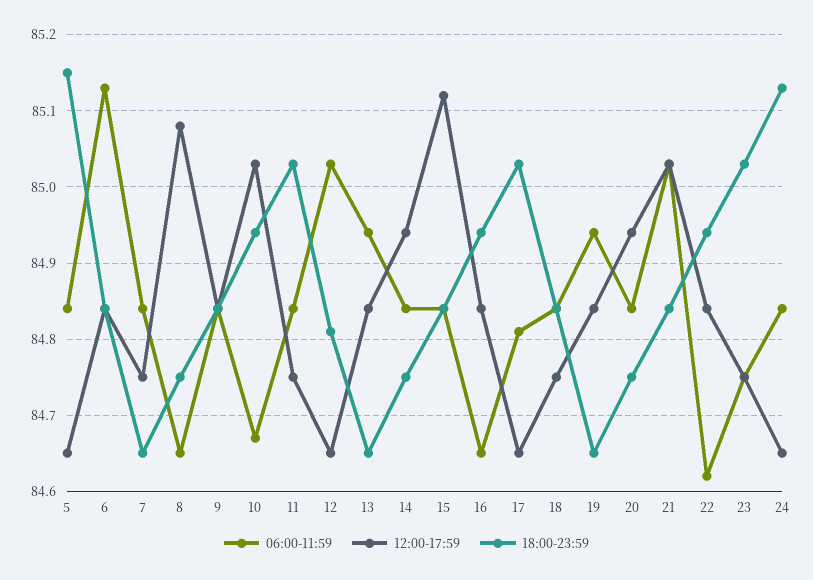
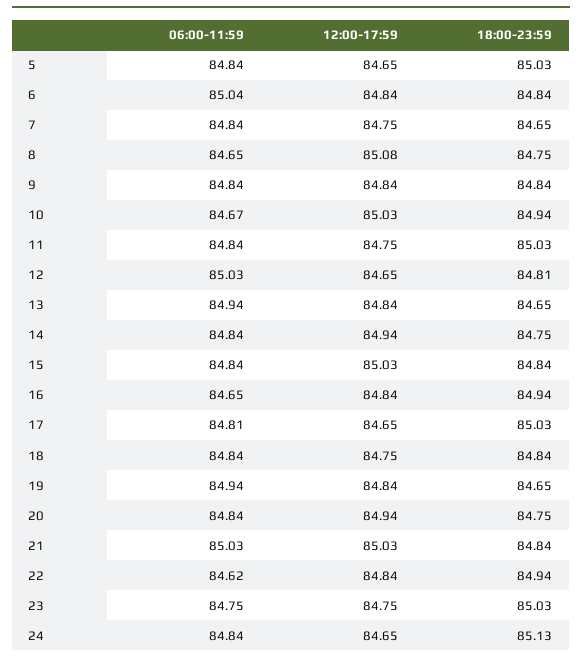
18:00-23:59, 5: 85.15 -> 85.03
06:00-11:59, 6: 85.13 -> 85.04
12:00-17:59, 15: 85.12 -> 85.03

